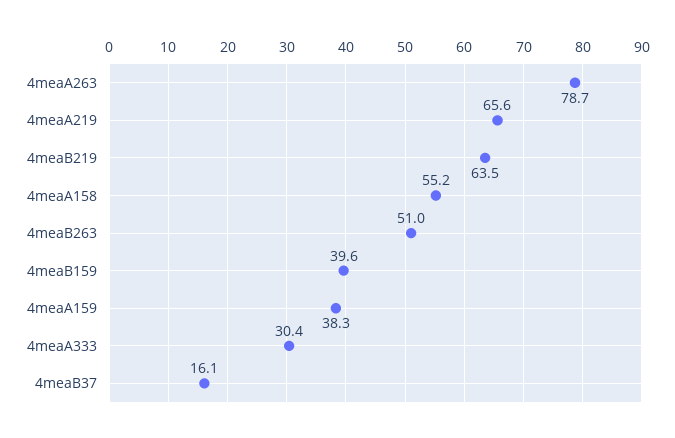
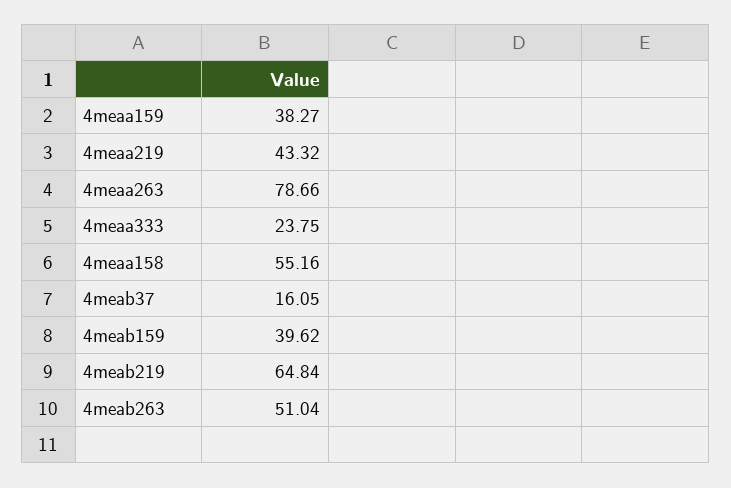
4meaA219: 65.6 -> 43.32
4meaB219: 63.5 -> 64.84
4meaA333: 30.4 -> 23.75

